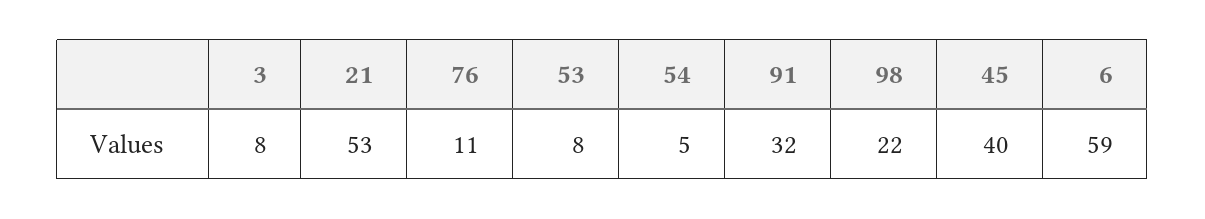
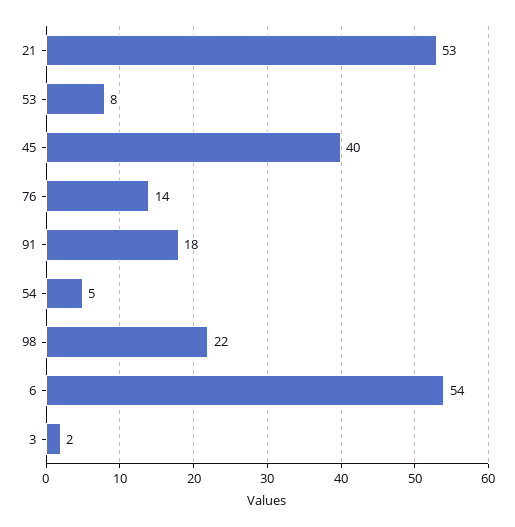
3: 8 -> 2
76: 11 -> 14
91: 32 -> 18
6: 59 -> 54

